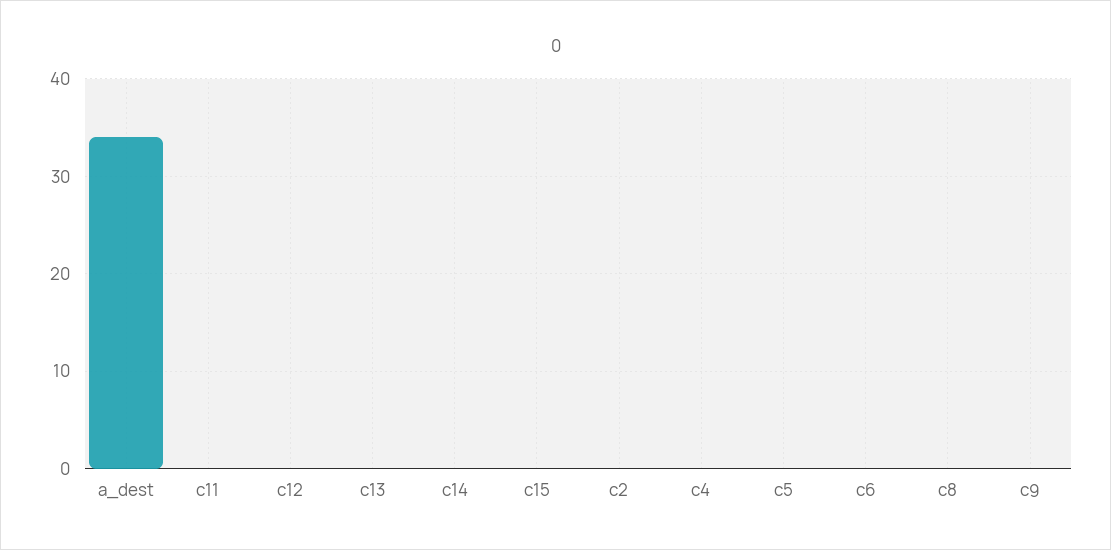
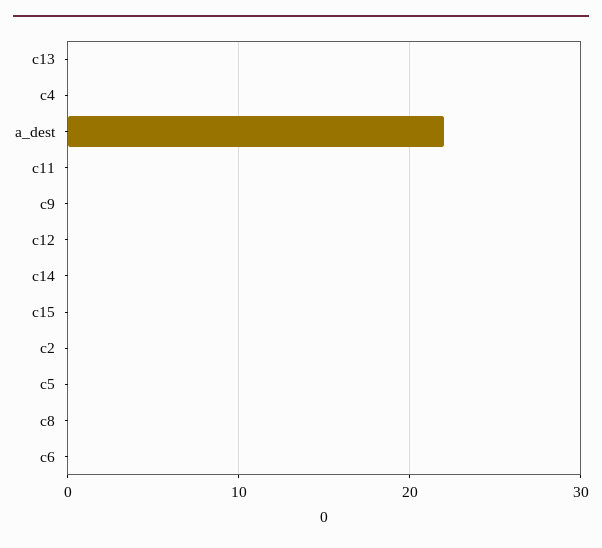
a_dest: 34 -> 22

